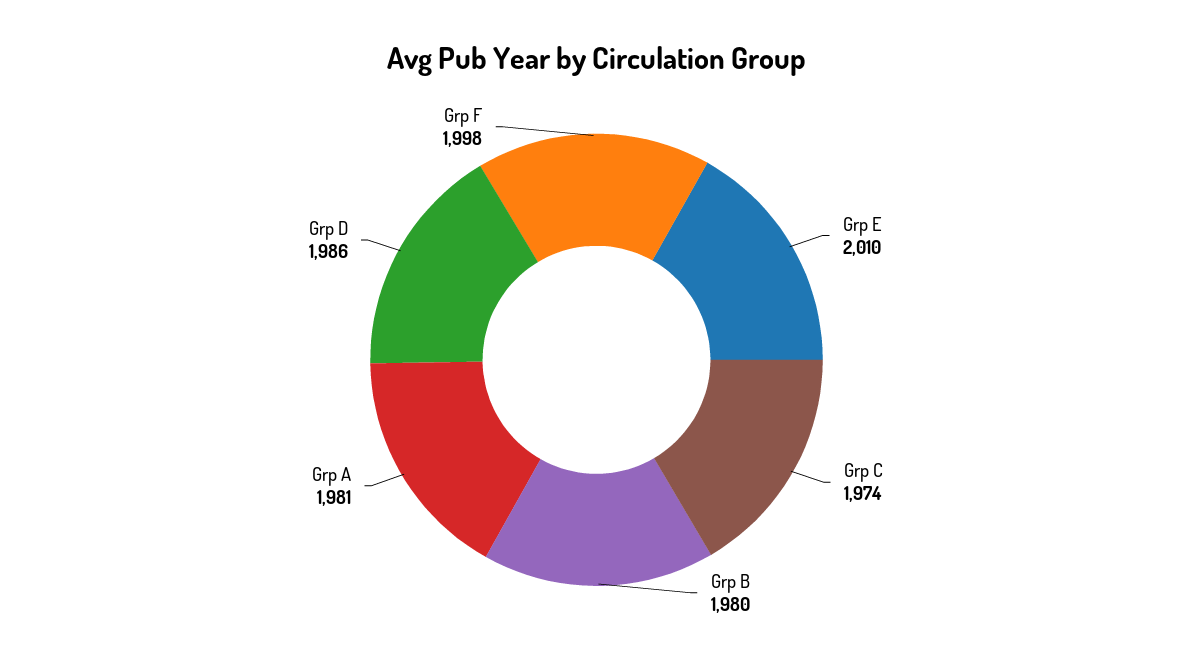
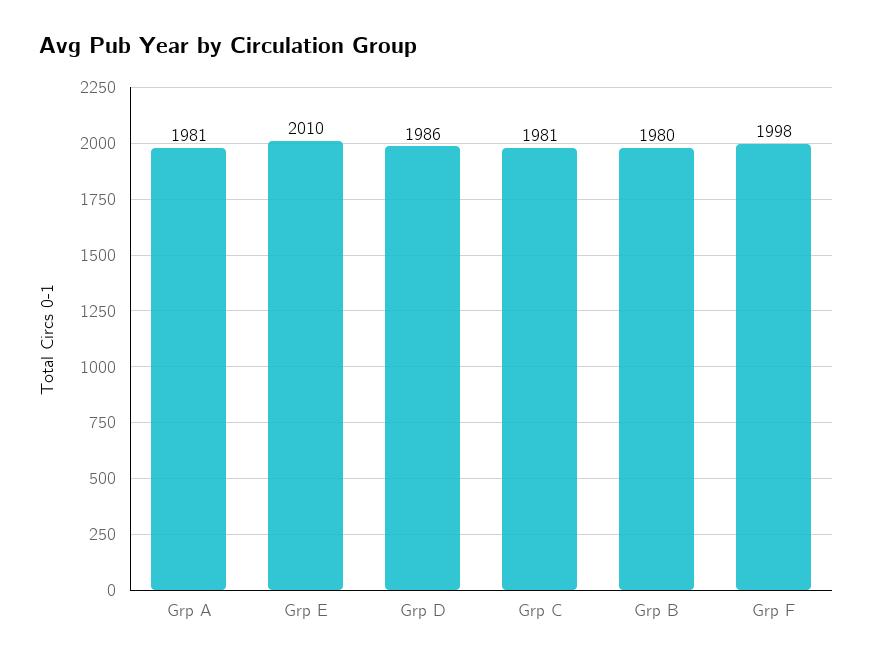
Grp C: 1974 -> 1981

